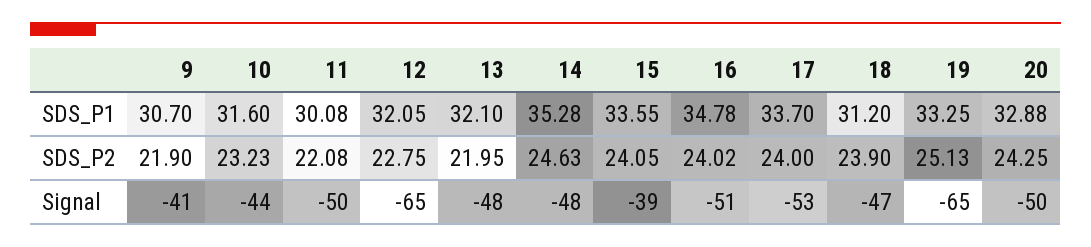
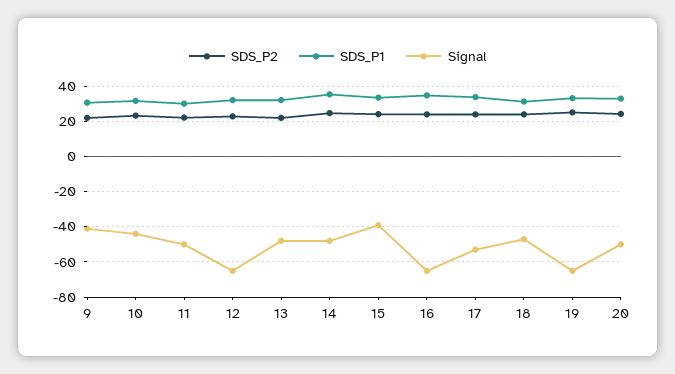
Signal, 16: -51 -> -65

